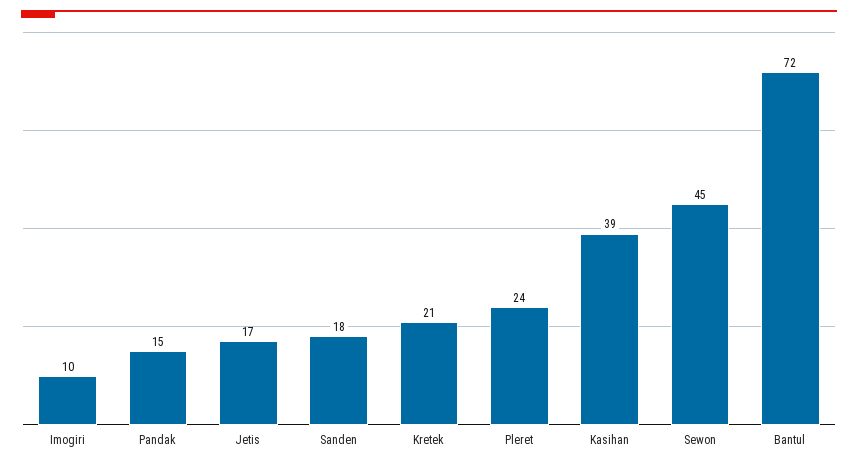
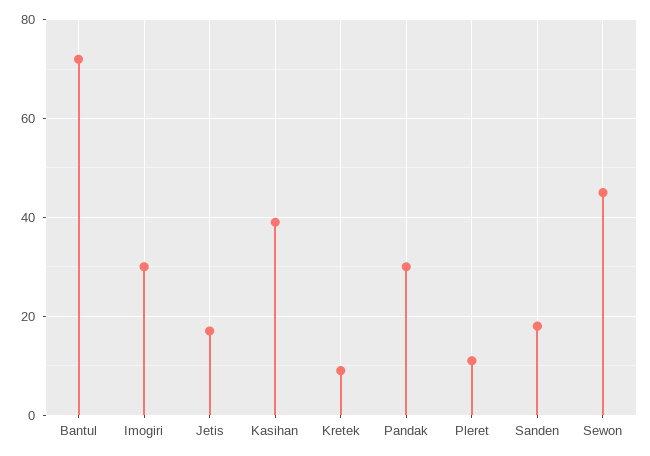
Imogiri: 10 -> 30
Pandak: 15 -> 30
Kretek: 21 -> 10
Pleret: 24 -> 10

